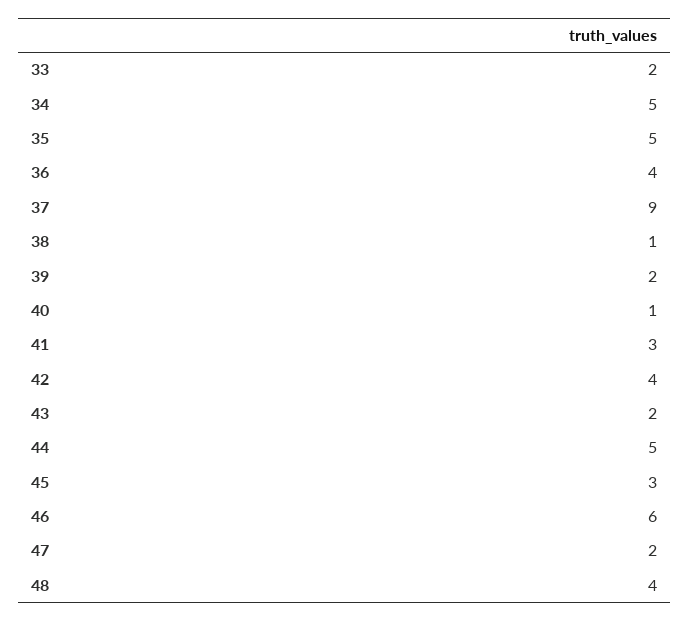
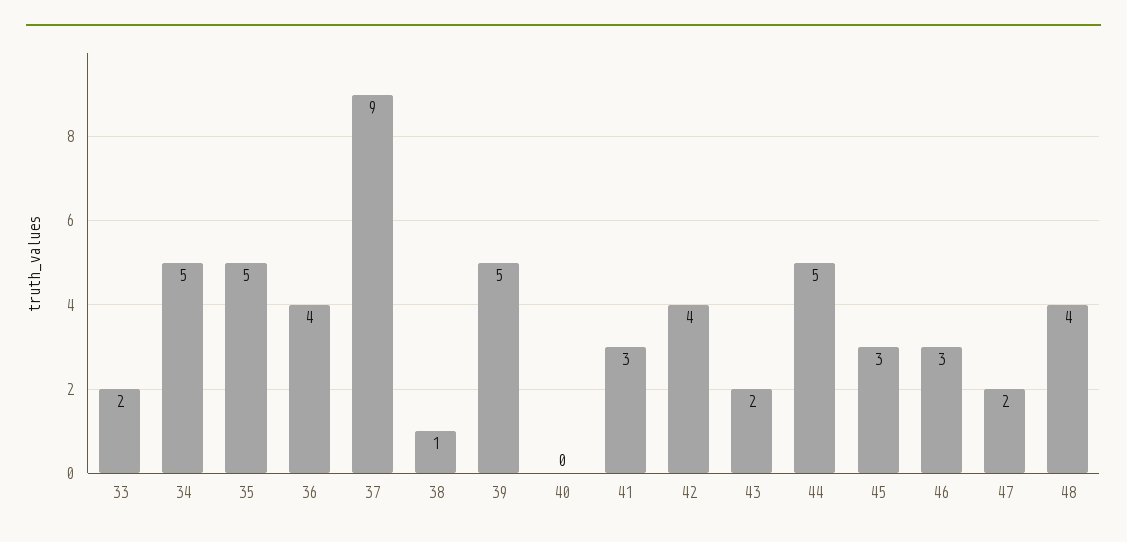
39: 2 -> 5
40: 1 -> 0
46: 6 -> 3

